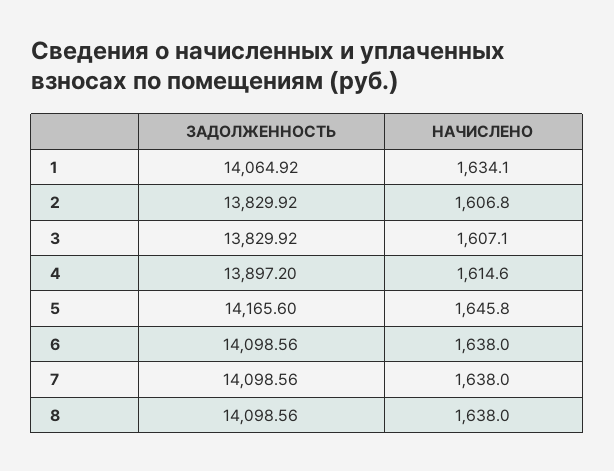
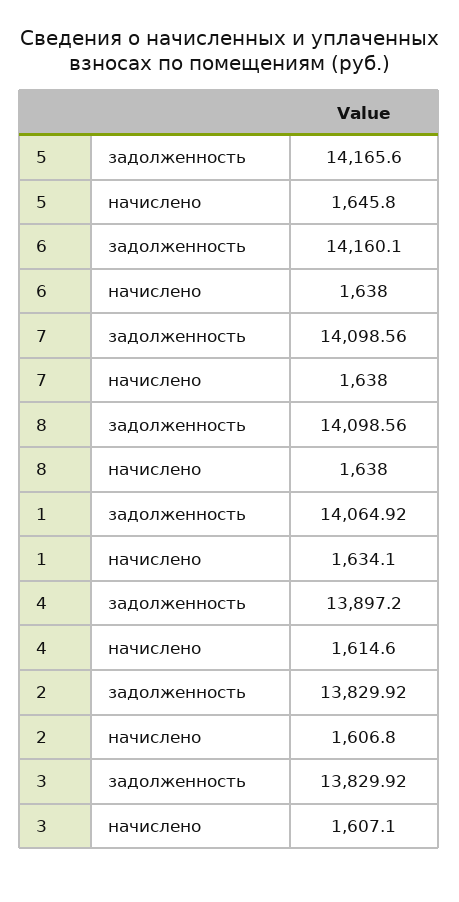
ЗАДОЛЖЕННОСТЬ, 6: 14098.56 -> 14160.1

